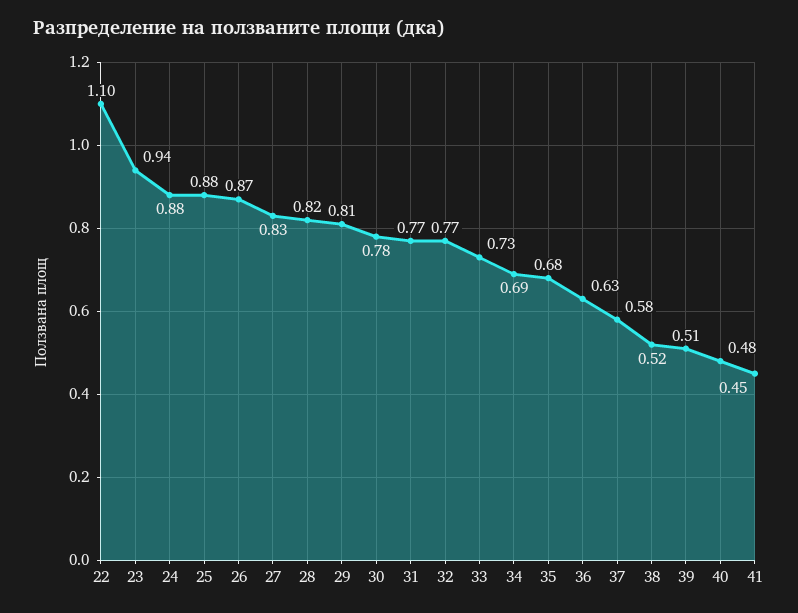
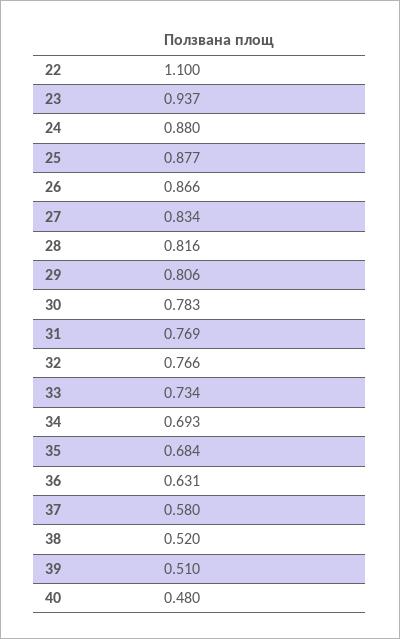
41: 0.45 -> none

